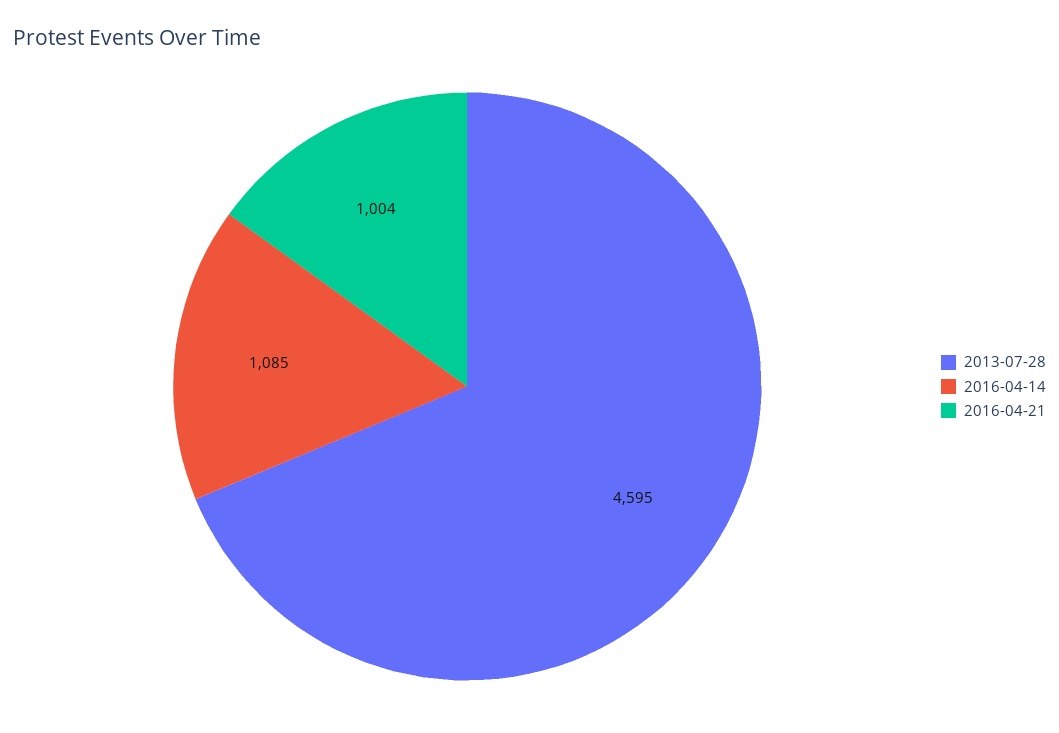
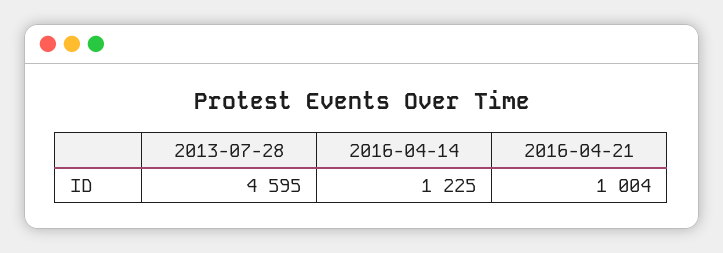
2016-04-14: 1085 -> 1225

